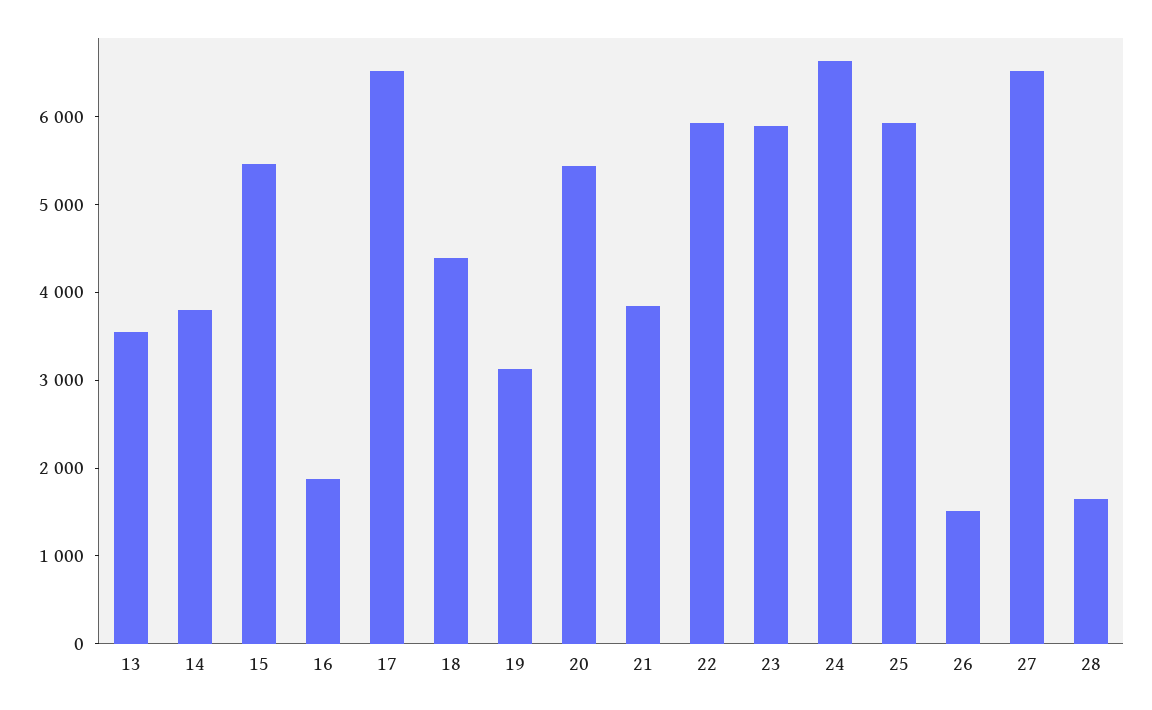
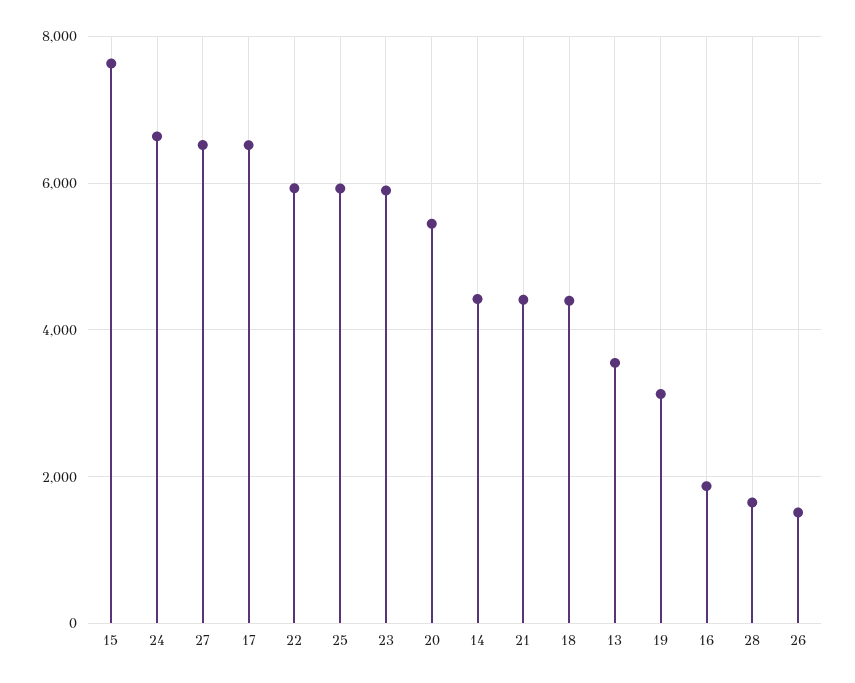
14: 3800 -> 4400
15: 5400 -> 7600
21: 3800 -> 4400

